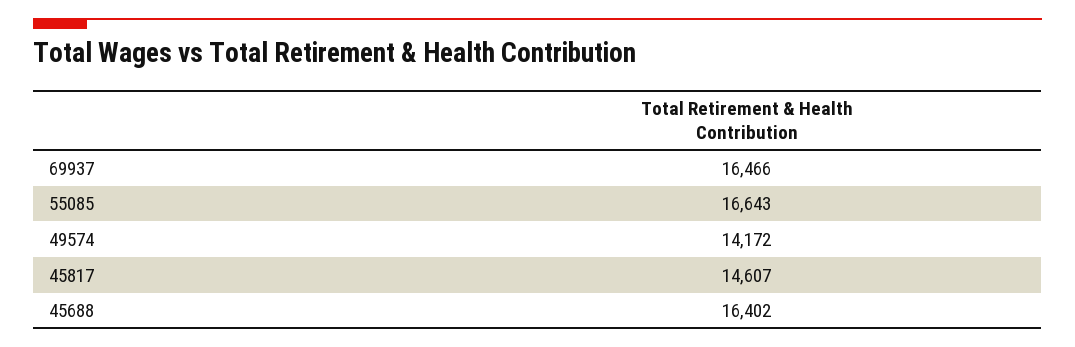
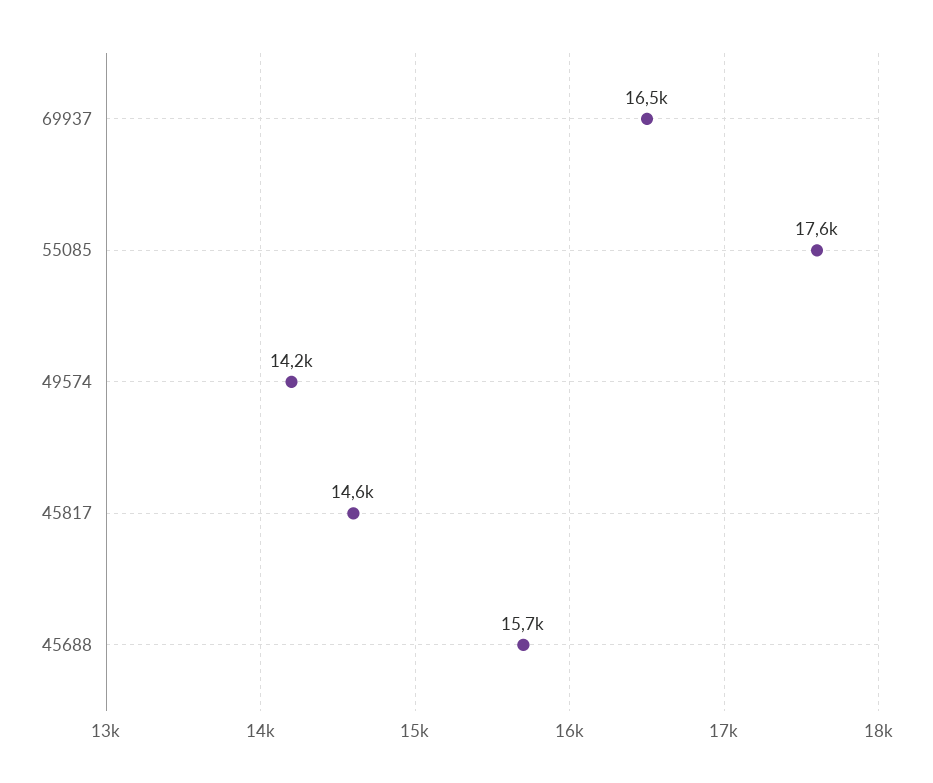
55085: 16643 -> 17600
45688: 16402 -> 15700

